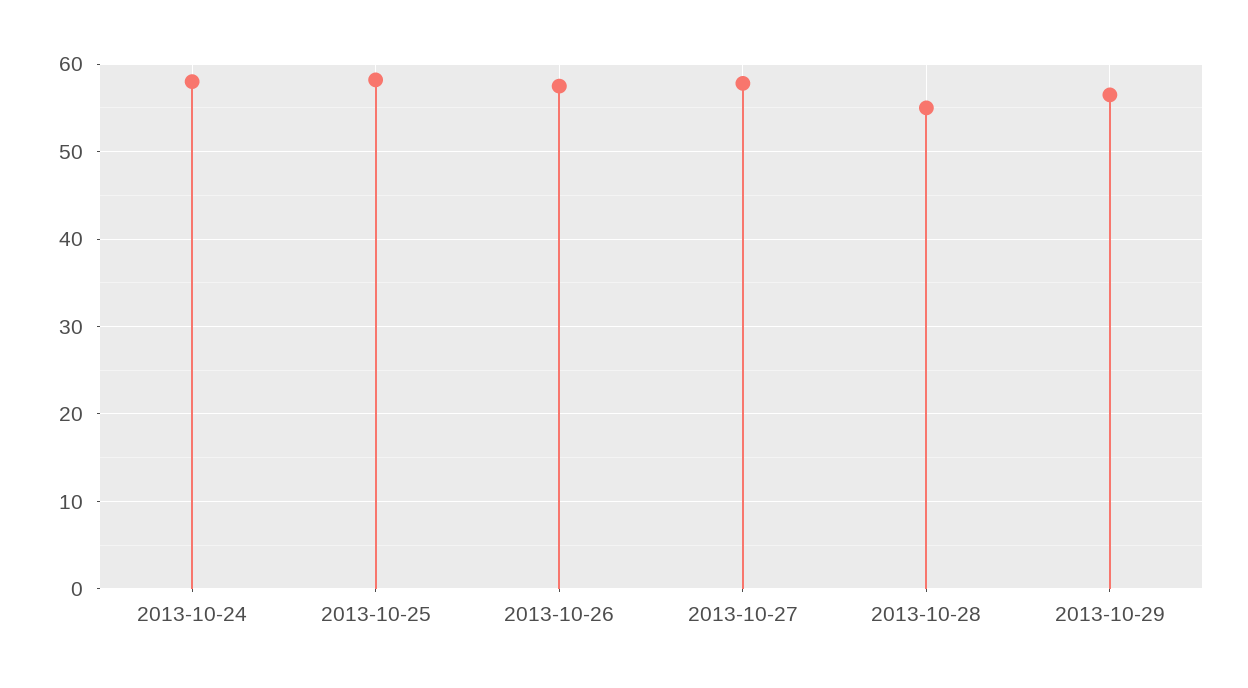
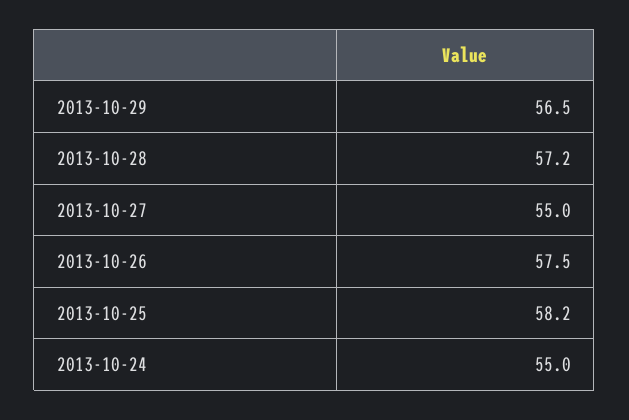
2013-10-24: 58 -> 55
2013-10-27: 58 -> 55
2013-10-28: 55 -> 57.2

